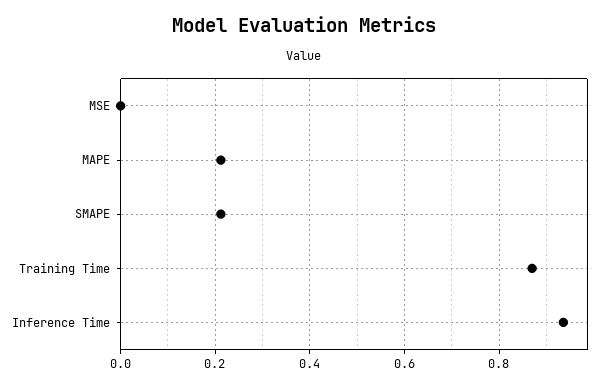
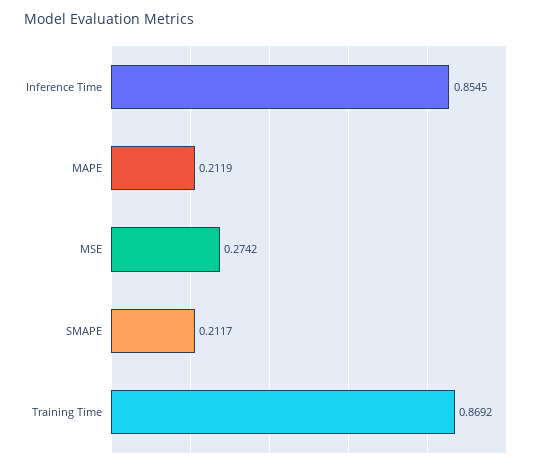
MSE: 0 -> 0.2742
Inference Time: 0.94 -> 0.8545

